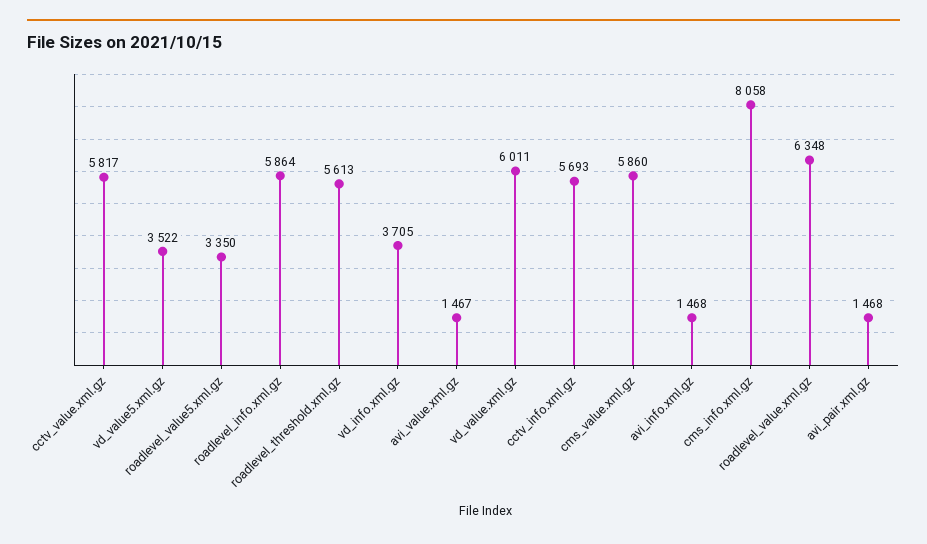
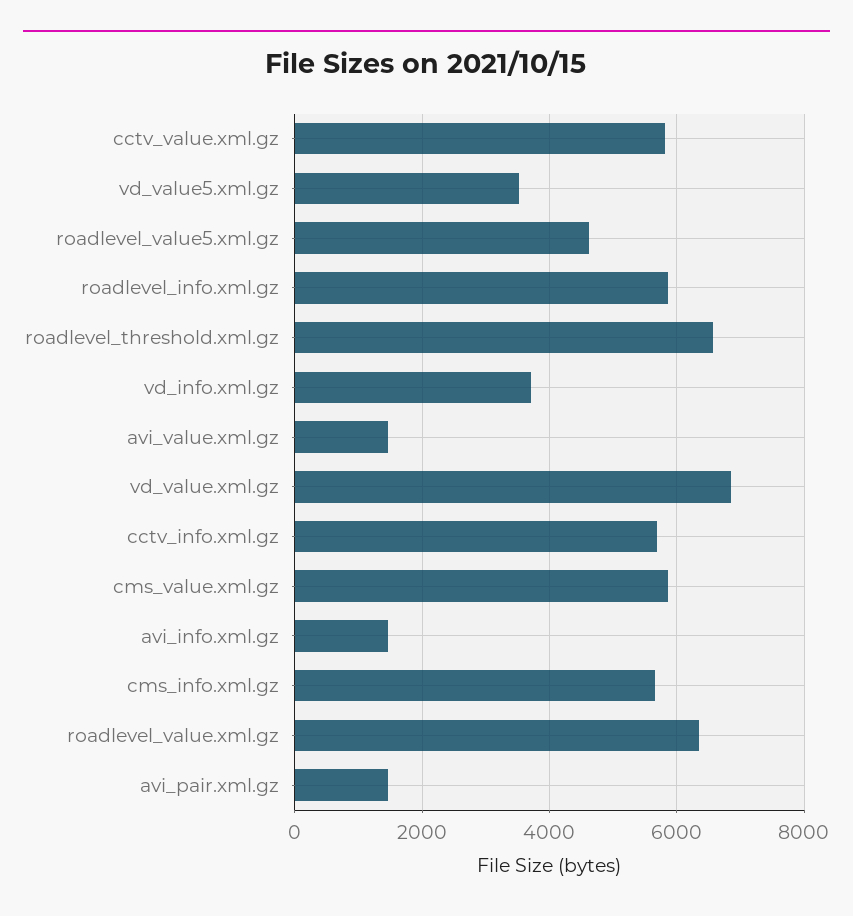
roadlevel_value5.xml.gz: 3350 -> 4600
roadlevel_threshold.xml.gz: 5613 -> 6600
vd_value.xml.gz: 6011 -> 6800
cms_info.xml.gz: 8058 -> 5600

